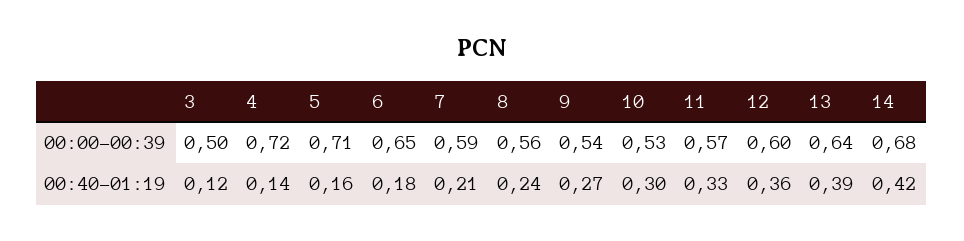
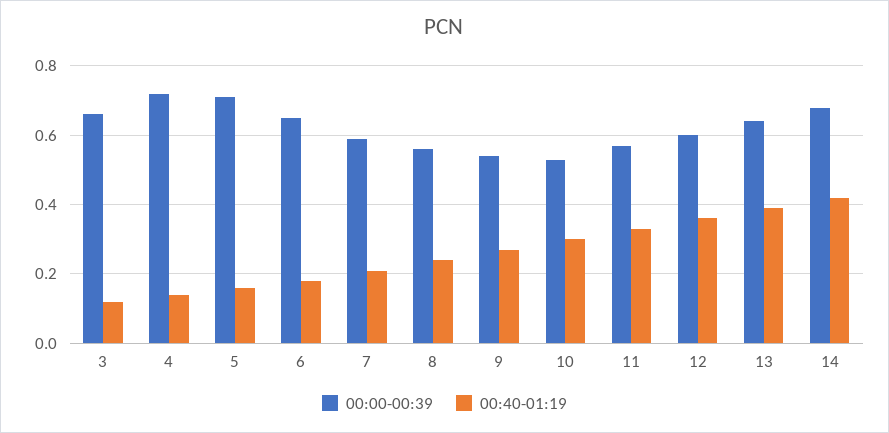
00:00-00:39, 3: 0.5 -> 0.65

